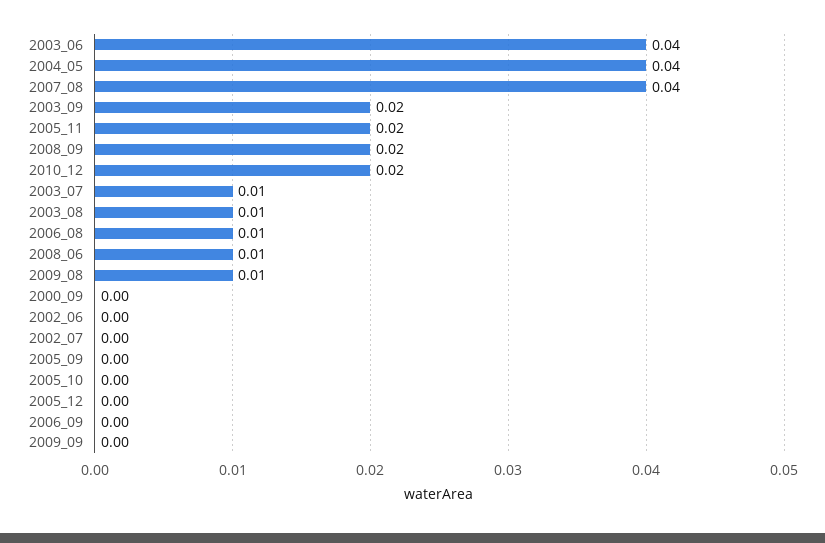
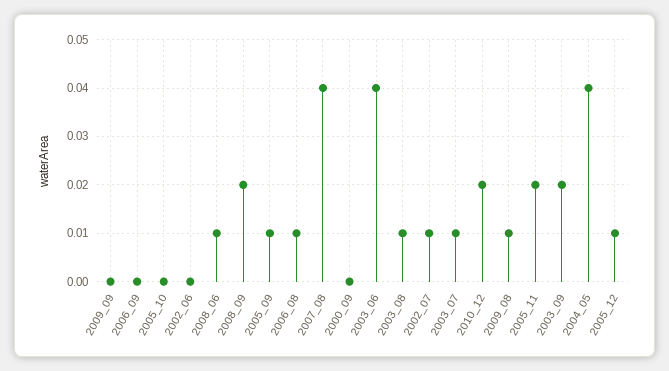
2002_07: 0 -> 0.01
2005_09: 0 -> 0.01
2005_12: 0 -> 0.01

